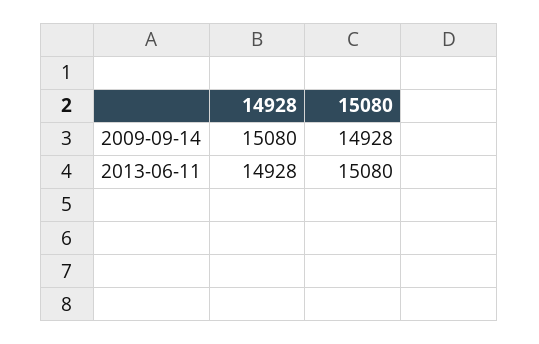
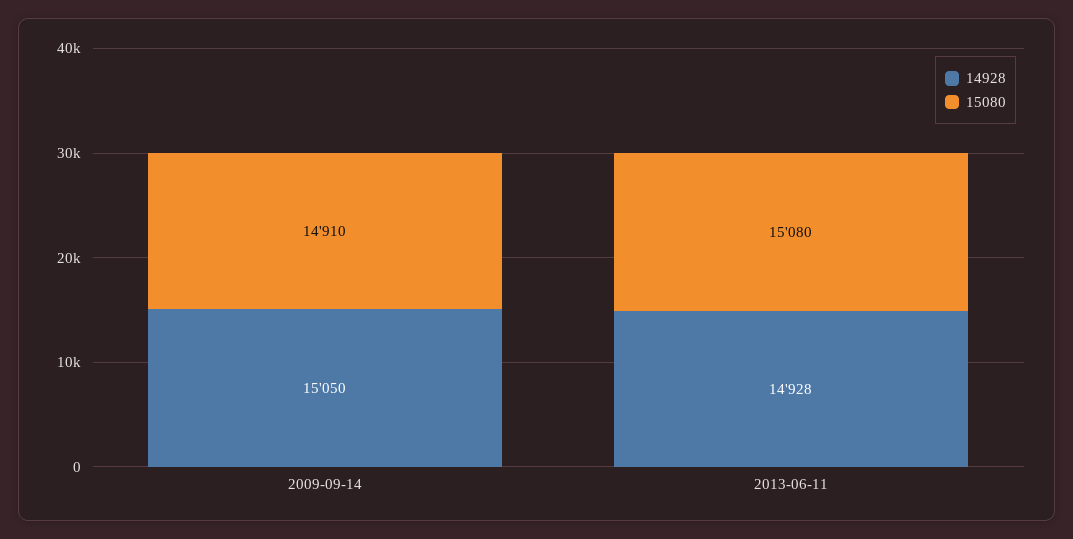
14928, 2009-09-14: 15080 -> 15050
15080, 2009-09-14: 14928 -> 14910

